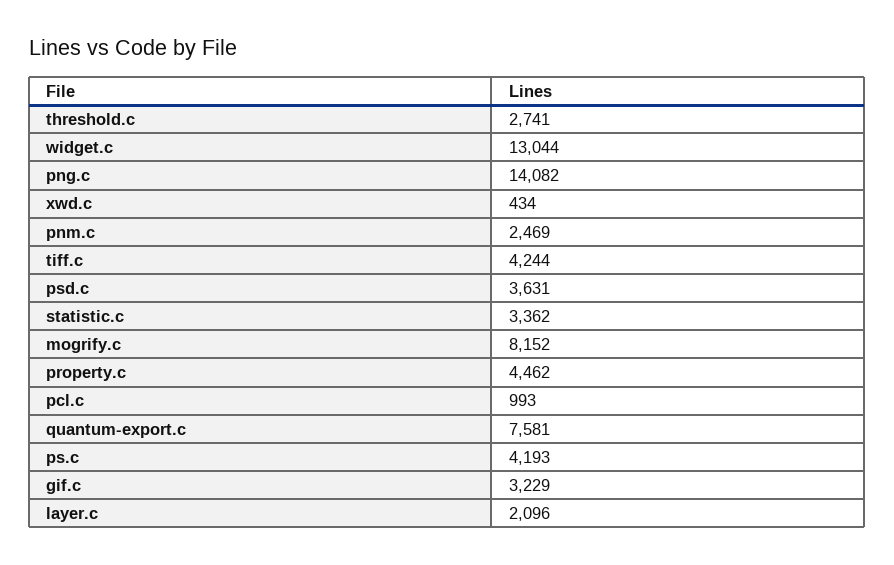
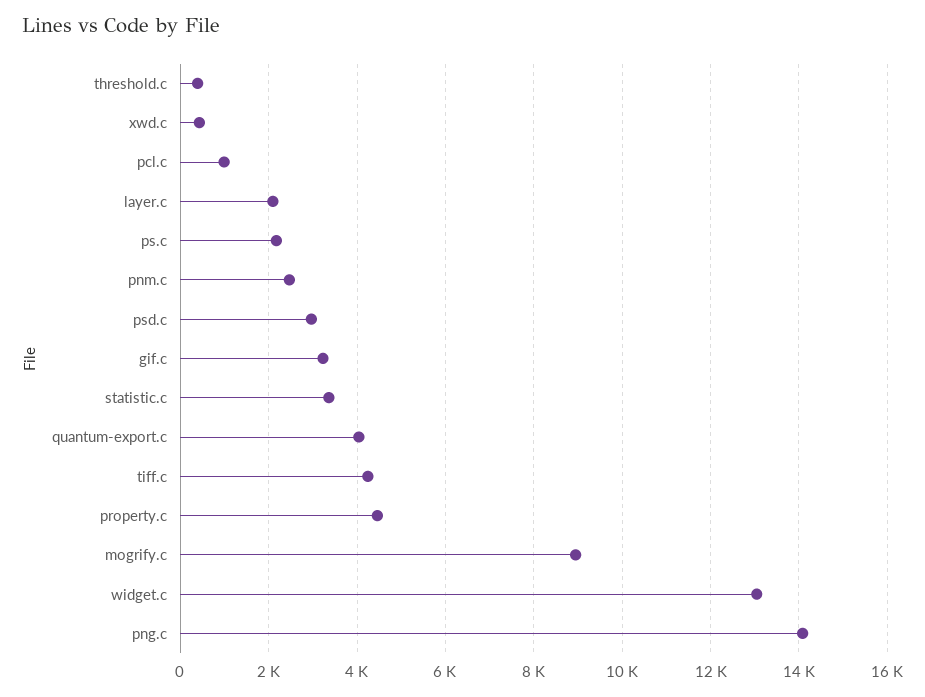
threshold.c: 2741 -> 400
psd.c: 3631 -> 3000
mogrify.c: 8152 -> 9000
quantum-export.c: 7581 -> 4000
ps.c: 4193 -> 2200

